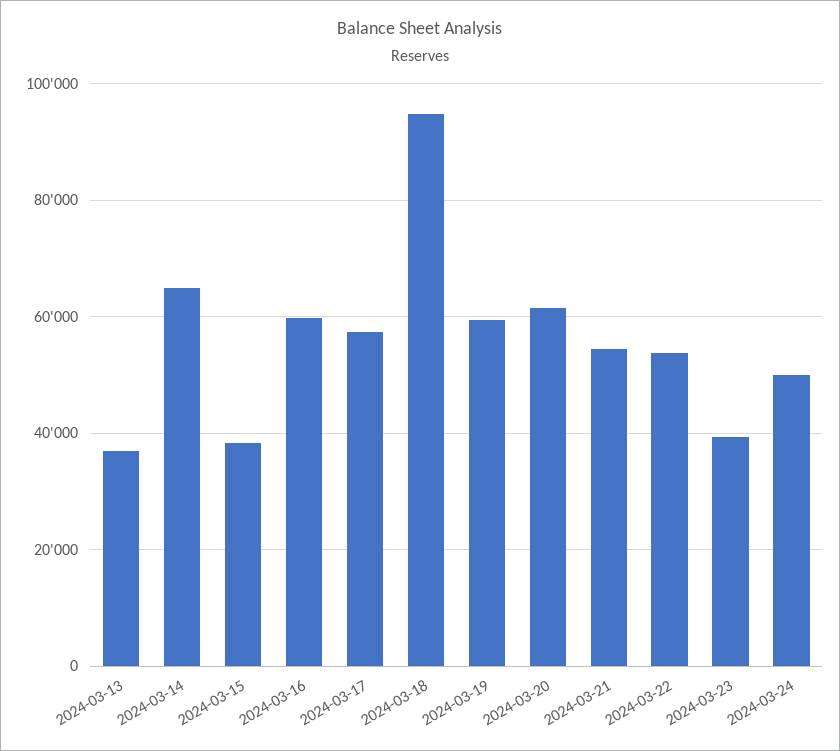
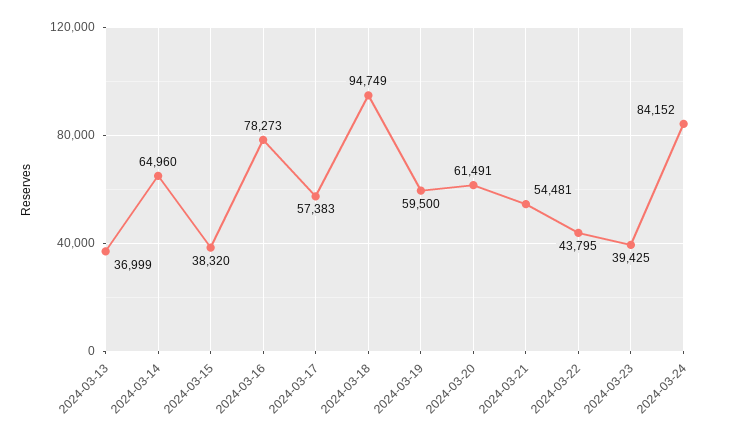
2024-03-16: 60000 -> 78273
2024-03-22: 54000 -> 43795
2024-03-24: 50000 -> 84152

